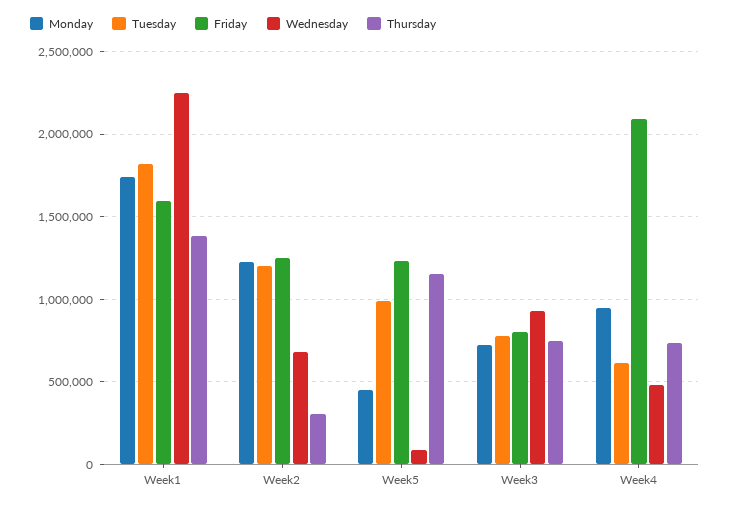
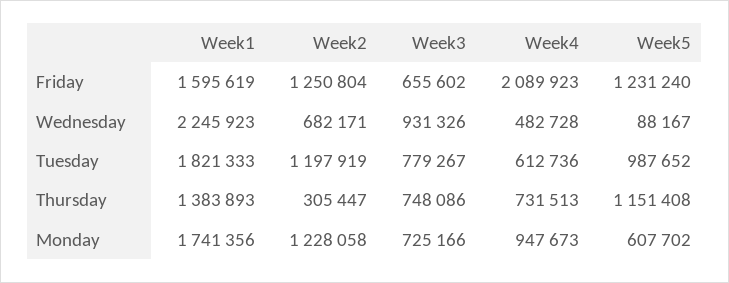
Monday, Week5: 450000 -> 607702
Friday, Week3: 800000 -> 655602

